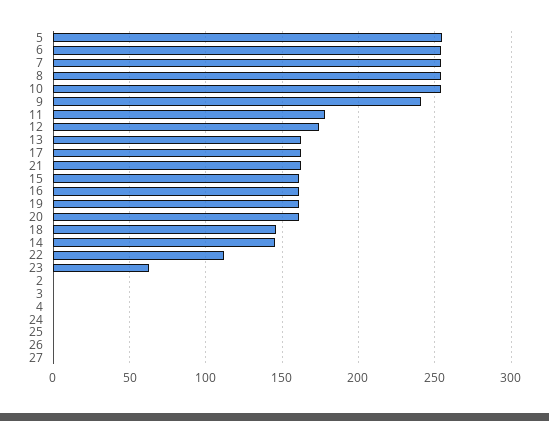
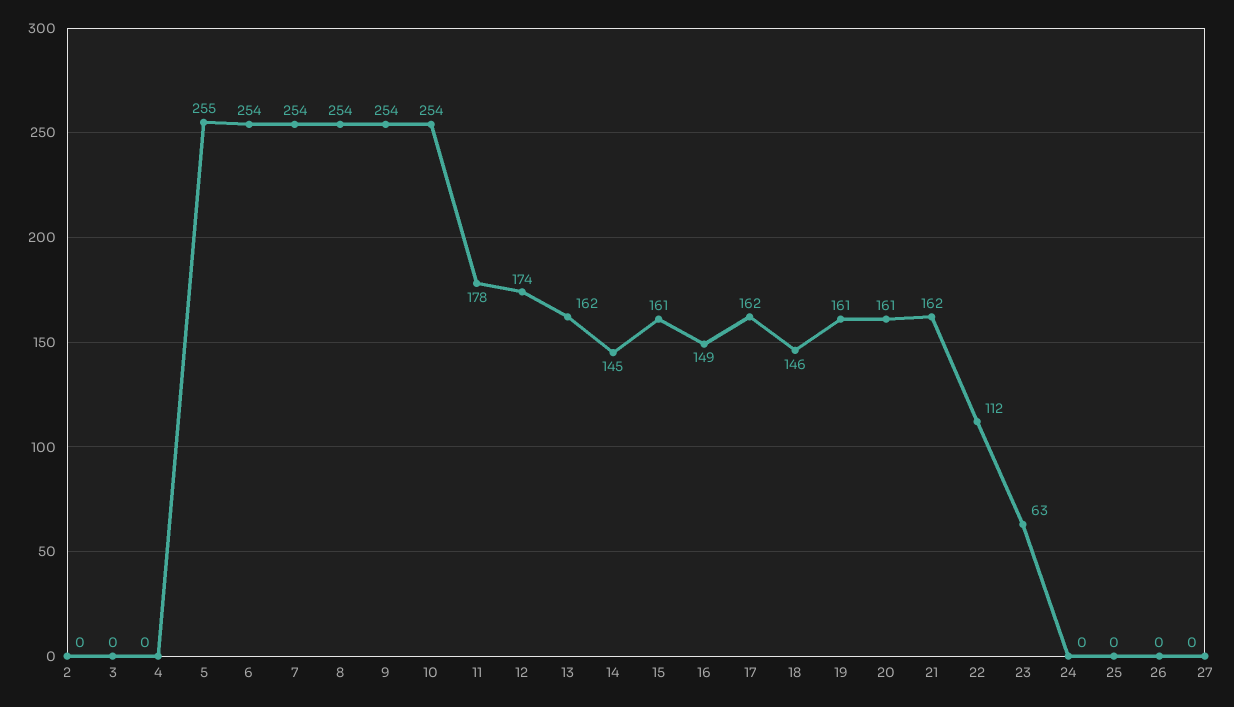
9: 240 -> 254
16: 160 -> 149

